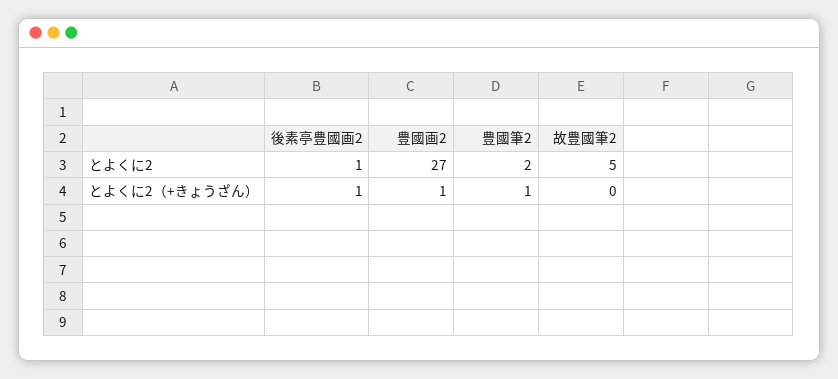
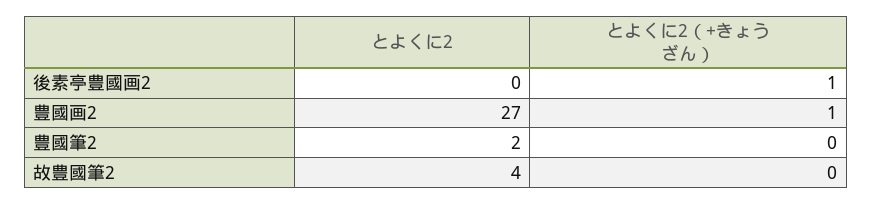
後素亭豊國画2, とよくに2: 1 -> 0
故豊國筆2, とよくに2: 5 -> 4
豊國筆2, とよくに2（+きょうざん）: 1 -> 0

